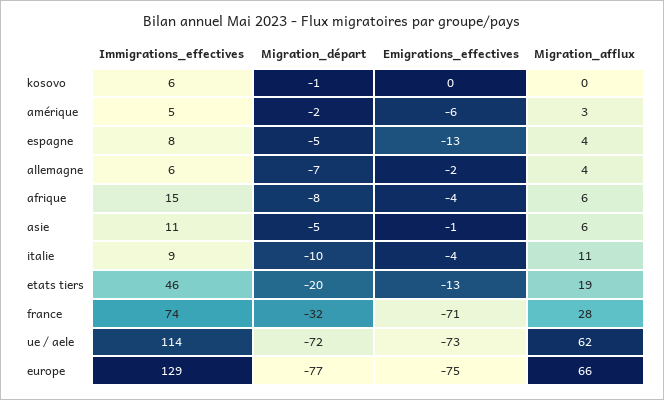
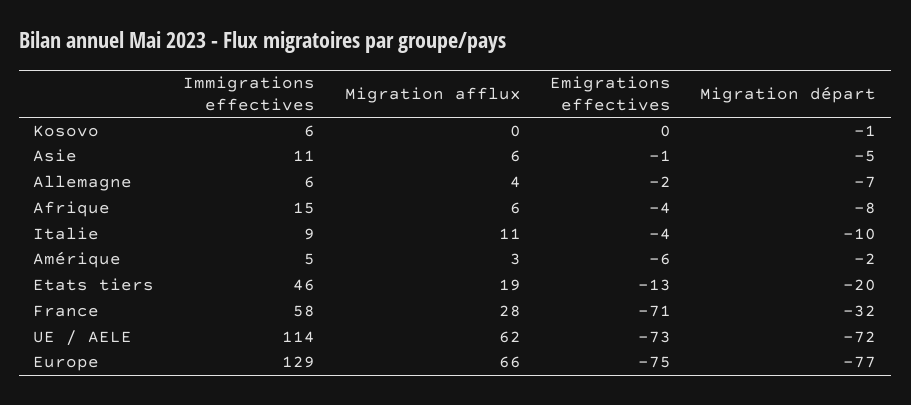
Immigrations_effectives, espagne: 8 -> none
Migration_départ, espagne: -5 -> none
Emigrations_effectives, espagne: -13 -> none
Migration_afflux, espagne: 4 -> none
Immigrations_effectives, france: 74 -> 58

